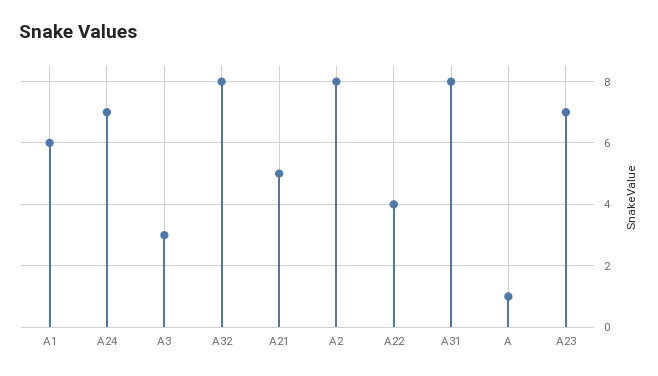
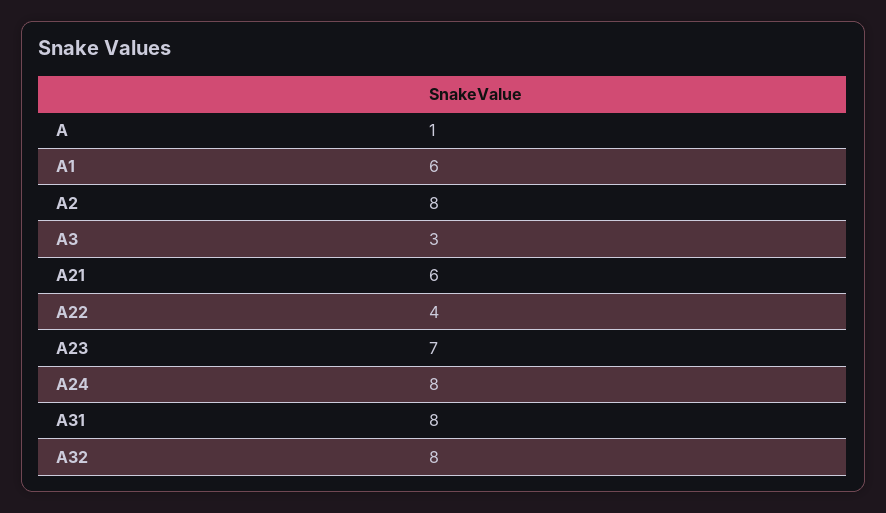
A24: 7 -> 8
A21: 5 -> 6

